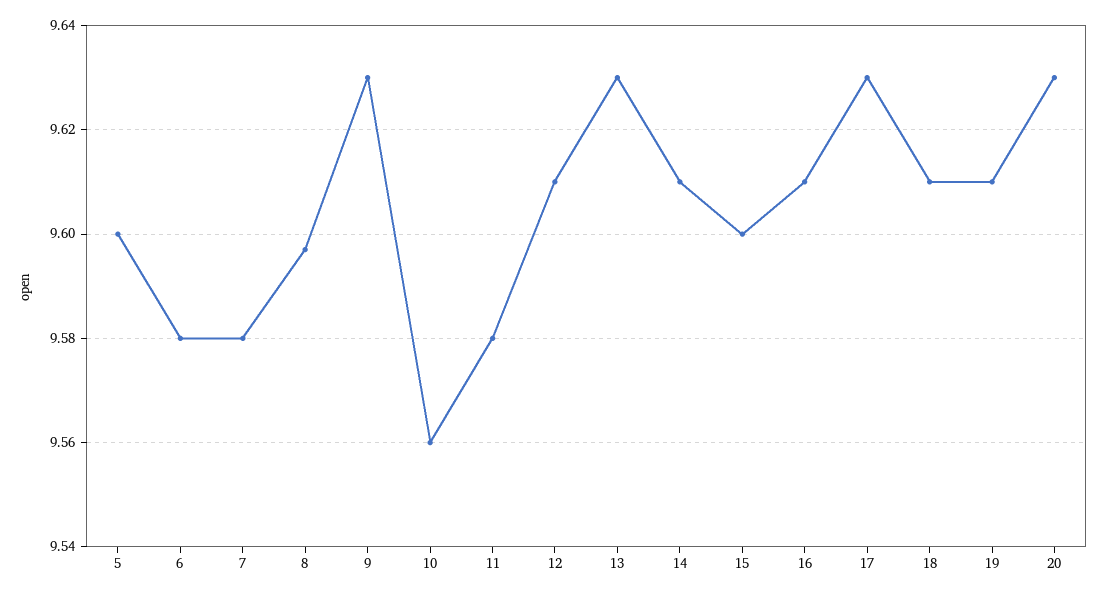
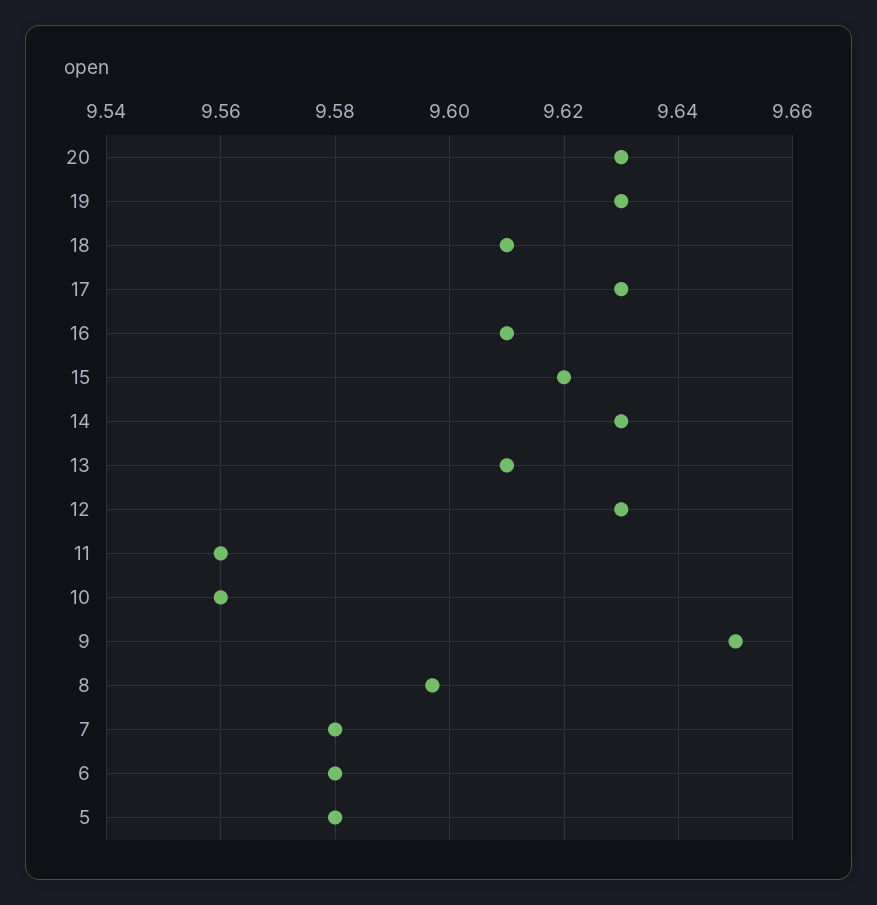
5: 9.6 -> 9.58
9: 9.63 -> 9.65
11: 9.58 -> 9.56
12: 9.61 -> 9.63
13: 9.63 -> 9.61
14: 9.61 -> 9.63
15: 9.6 -> 9.62
19: 9.61 -> 9.63

